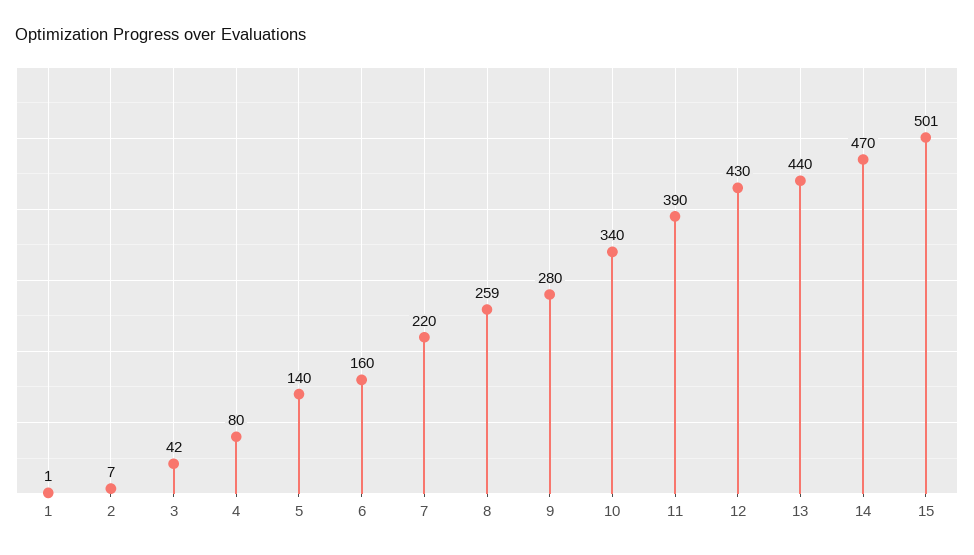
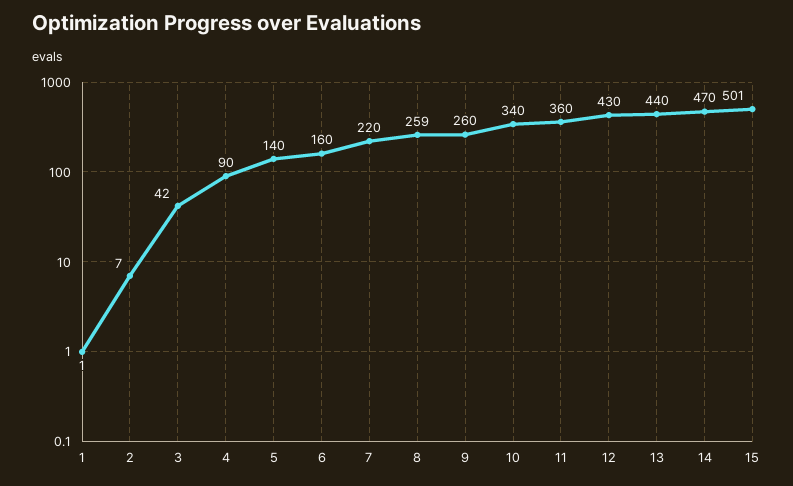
4: 80 -> 90
9: 280 -> 260
11: 390 -> 360

